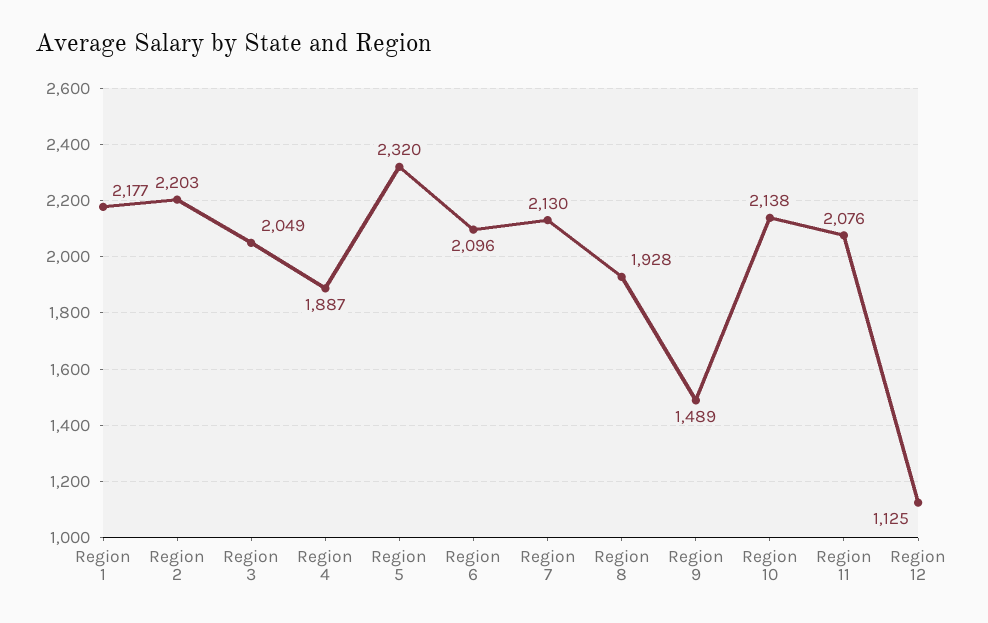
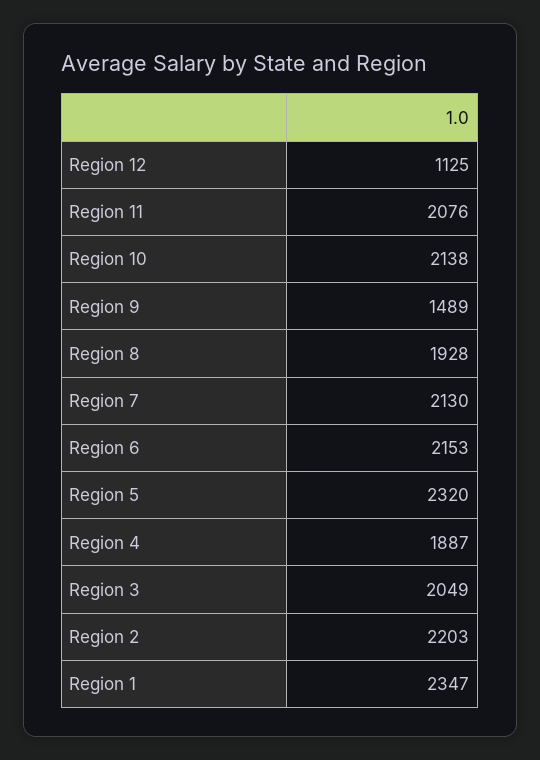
Region 1: 2177 -> 2347
Region 6: 2096 -> 2153

